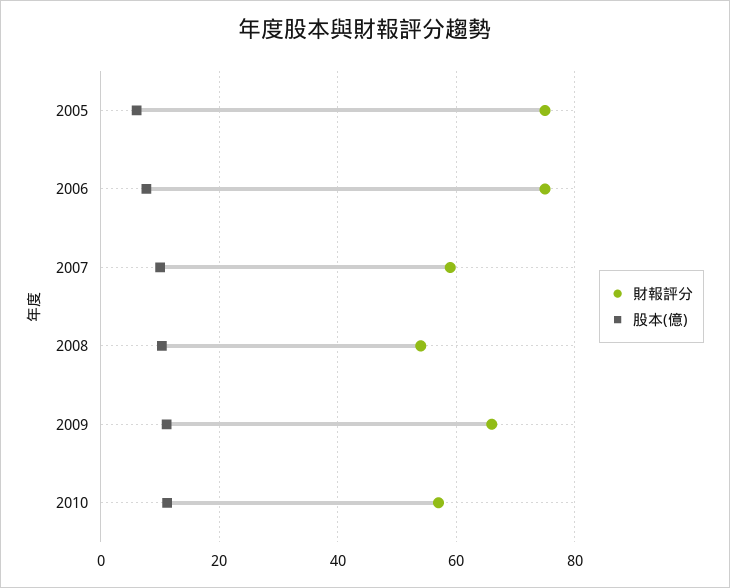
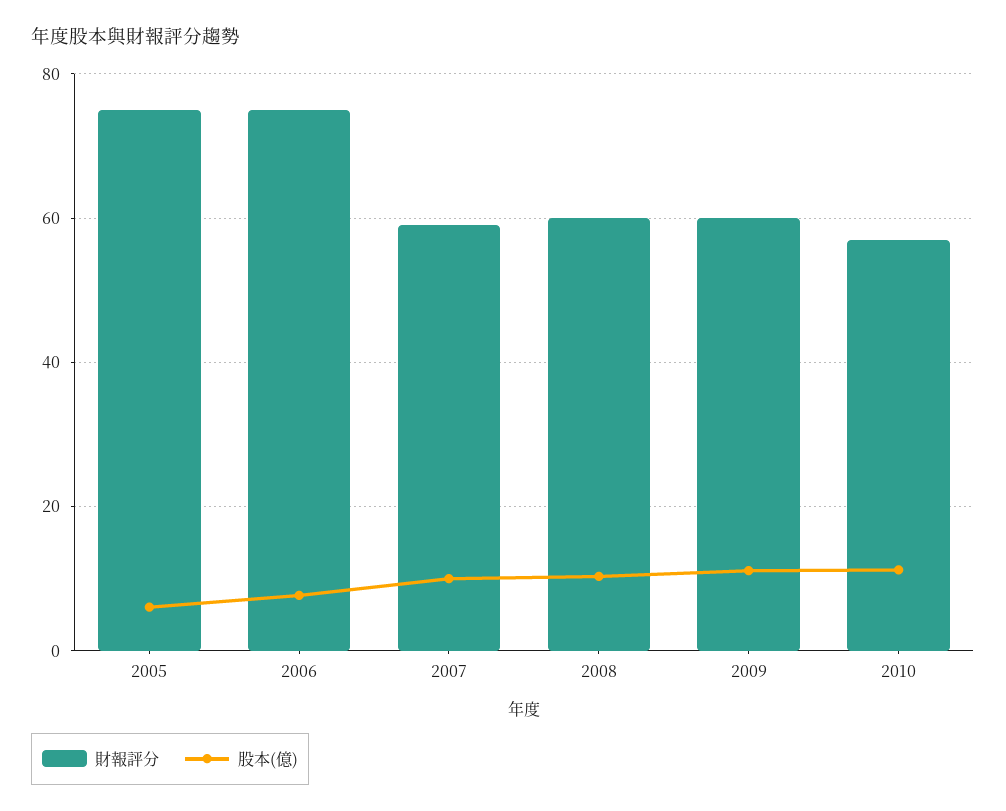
財報評分, 2008: 54 -> 60
財報評分, 2009: 66 -> 60

